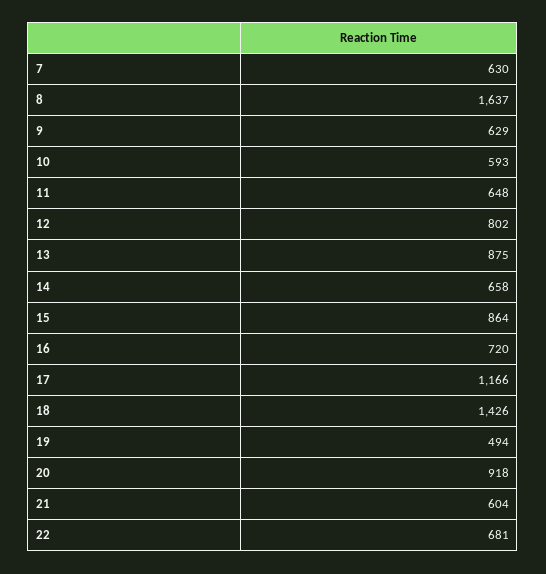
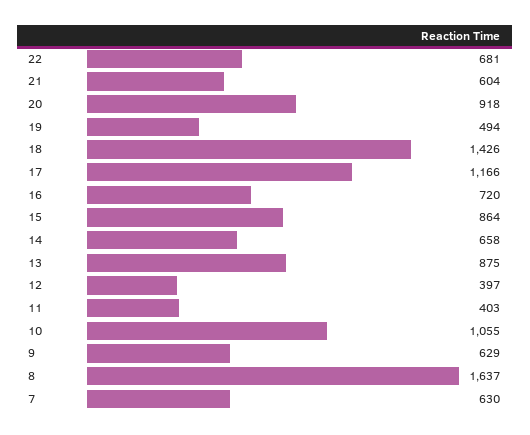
10: 593 -> 1055
11: 648 -> 403
12: 802 -> 397

